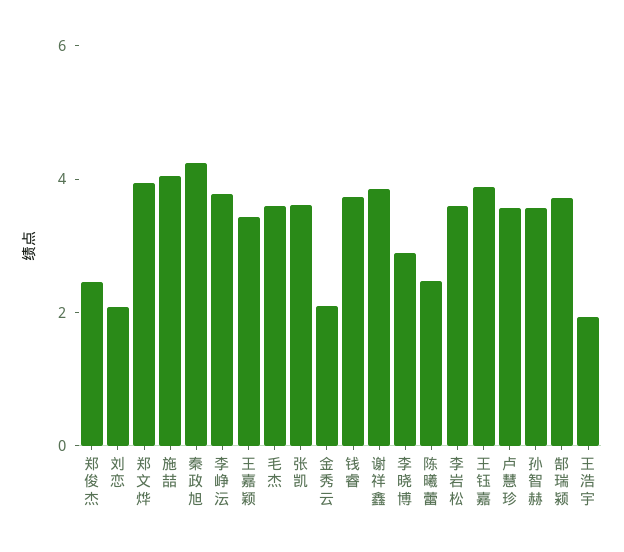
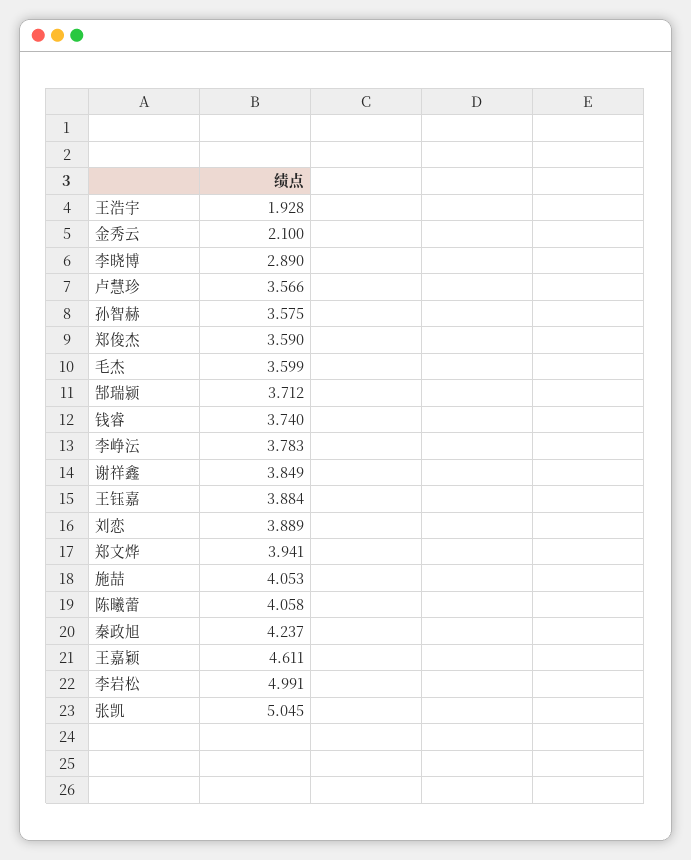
郑俊杰: 2.5 -> 3.59
刘恋: 2 -> 3.889
王嘉颖: 3.5 -> 4.611
张凯: 3.5 -> 5.045
陈曦蕾: 2.5 -> 4.058
李岩松: 3.5 -> 4.991

